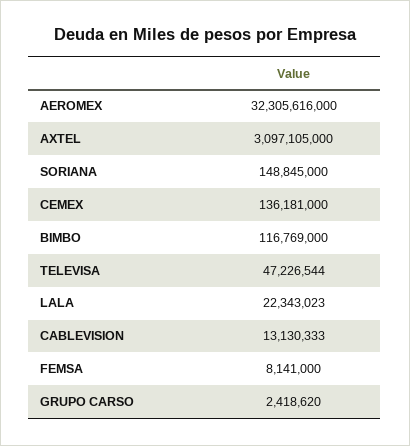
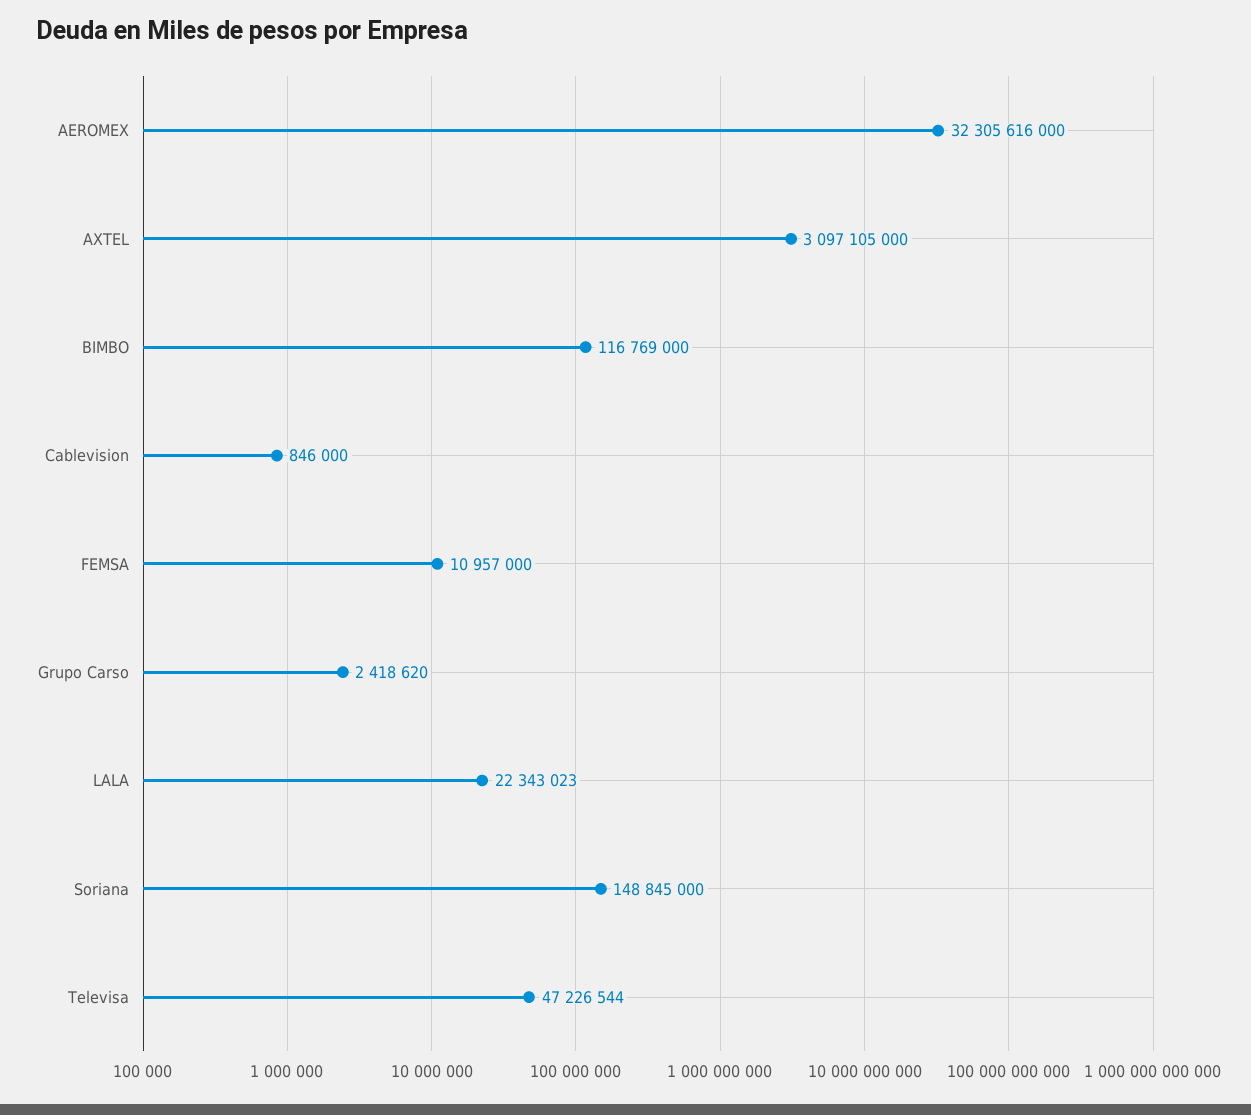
CEMEX: 136181000 -> none
CABLEVISION: 13130333 -> 846000
FEMSA: 8141000 -> 10957000

